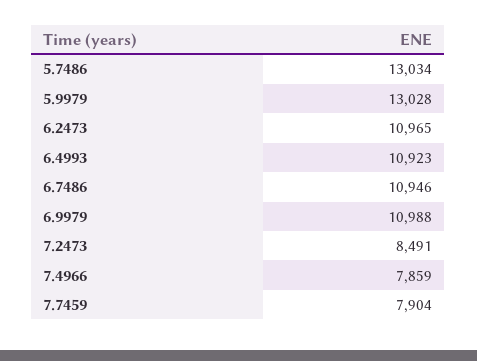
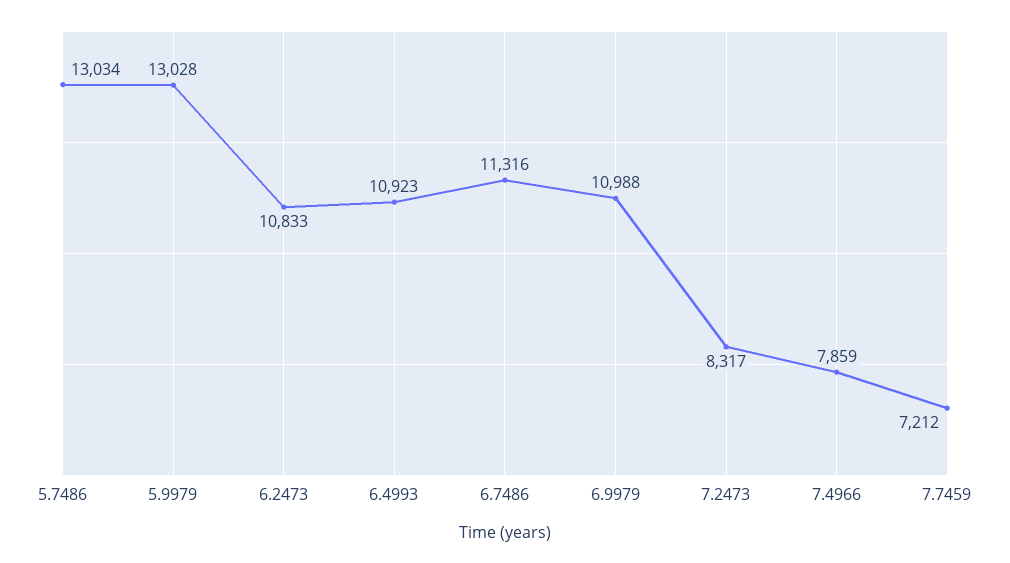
6.2473: 10965 -> 10833
6.7486: 10946 -> 11316
7.2473: 8491 -> 8317
7.7459: 7904 -> 7212

